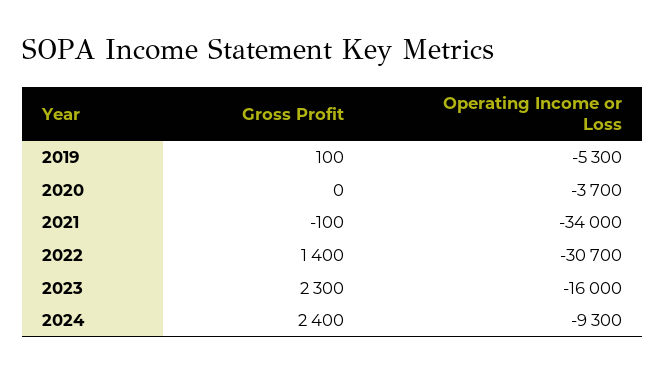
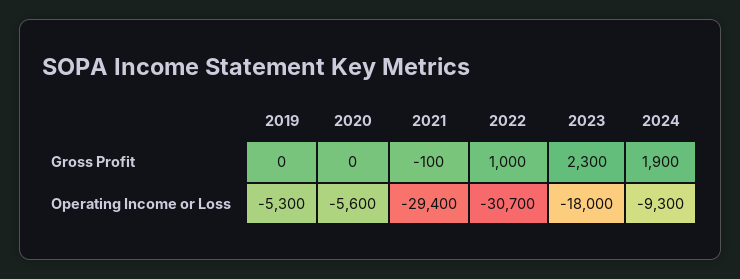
Gross Profit, 2019: 100 -> 0
Operating Income or Loss, 2020: -3700 -> -5600
Operating Income or Loss, 2021: -34000 -> -29400
Gross Profit, 2022: 1400 -> 1000
Operating Income or Loss, 2023: -16000 -> -18000
Gross Profit, 2024: 2400 -> 1900

